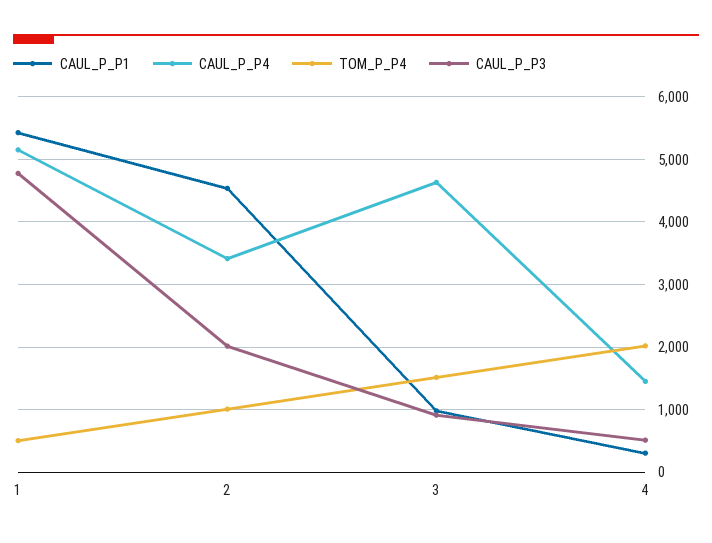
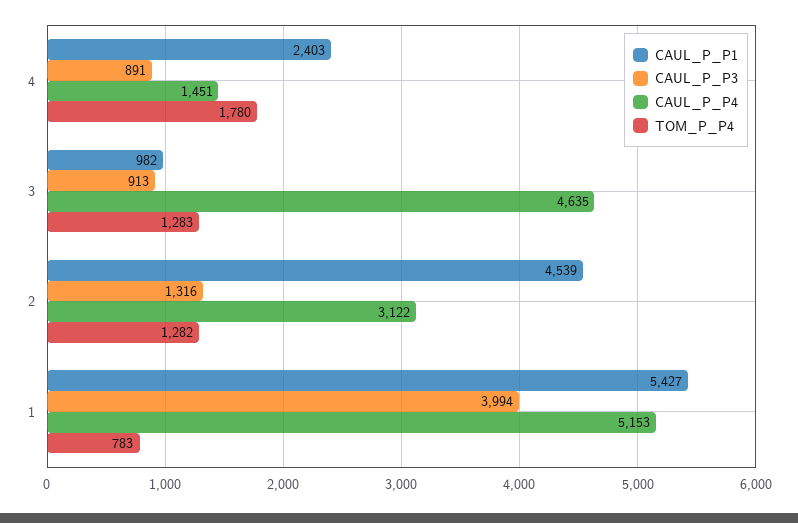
TOM_P_P4, 1: 500 -> 783
CAUL_P_P3, 1: 4800 -> 3994
CAUL_P_P4, 2: 3400 -> 3122
TOM_P_P4, 2: 1000 -> 1282
CAUL_P_P3, 2: 2000 -> 1316
TOM_P_P4, 3: 1500 -> 1283
CAUL_P_P1, 4: 300 -> 2403
TOM_P_P4, 4: 2000 -> 1780
CAUL_P_P3, 4: 500 -> 891

